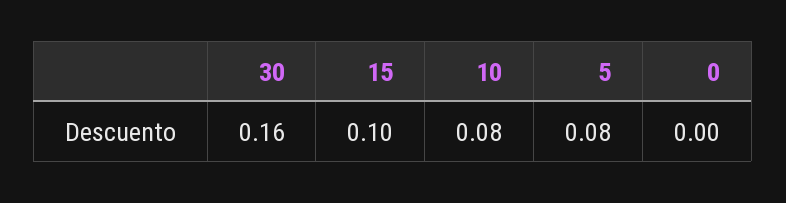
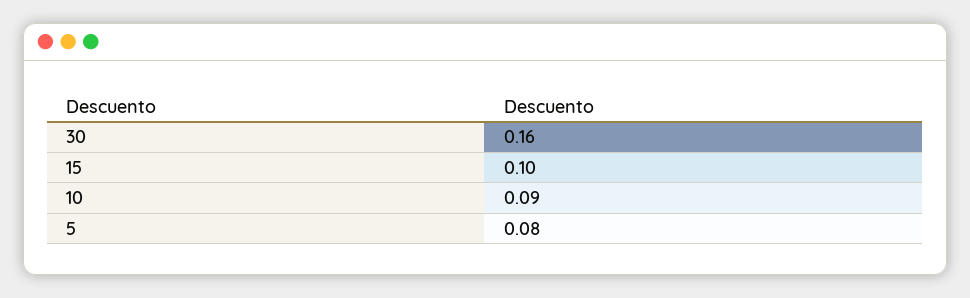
10: 0.08 -> 0.09
0: 0 -> none

